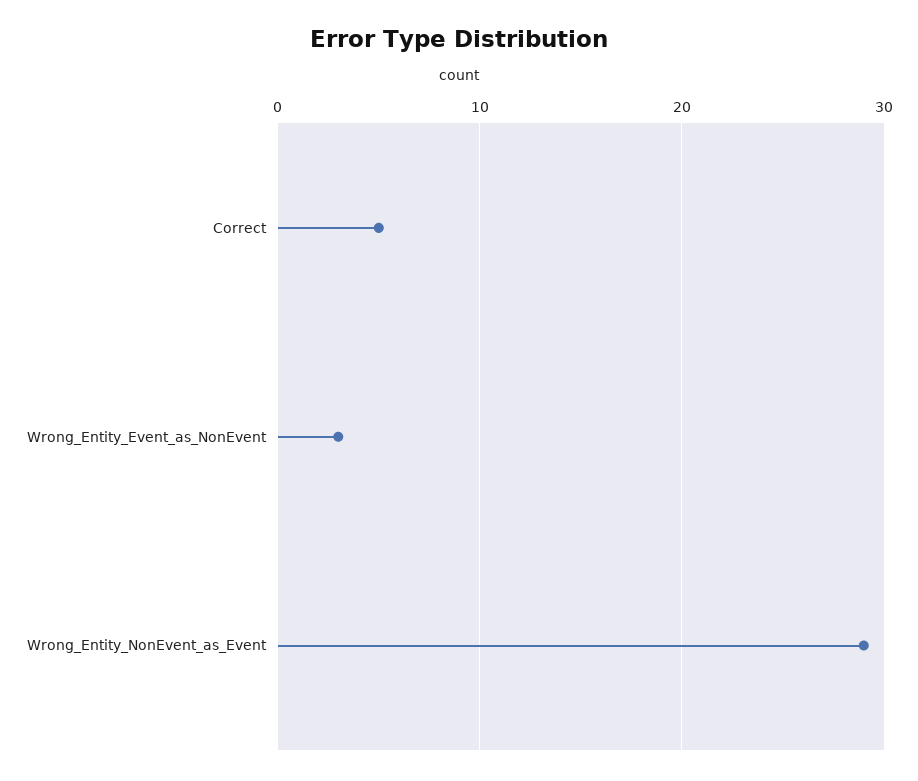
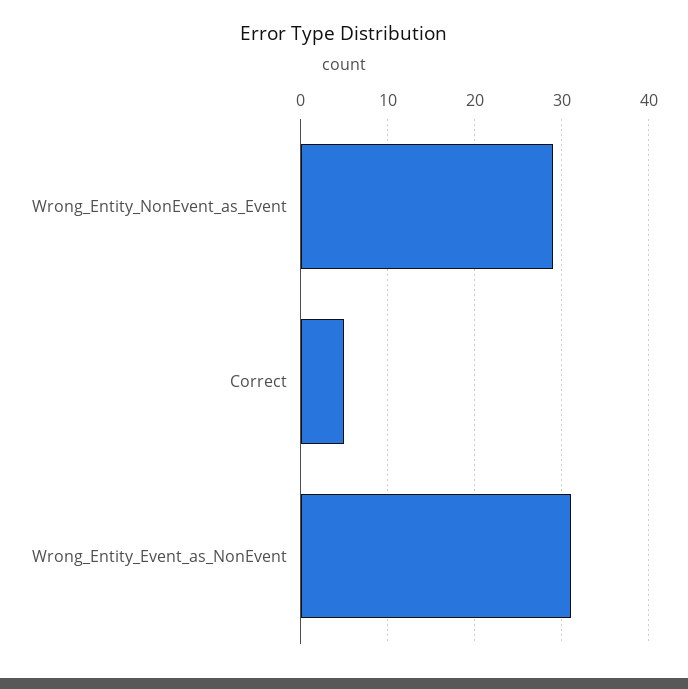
Wrong_Entity_Event_as_NonEvent: 3 -> 31

